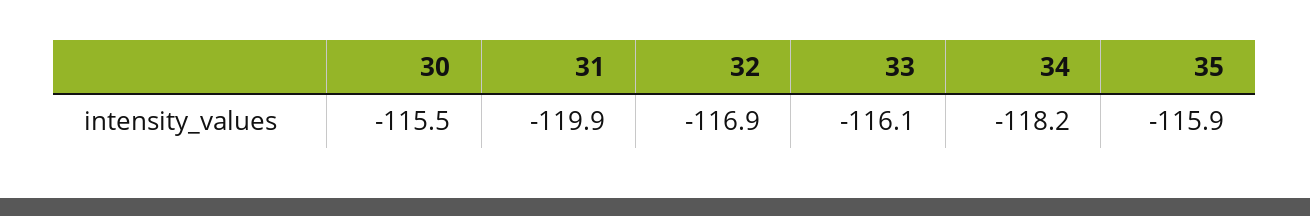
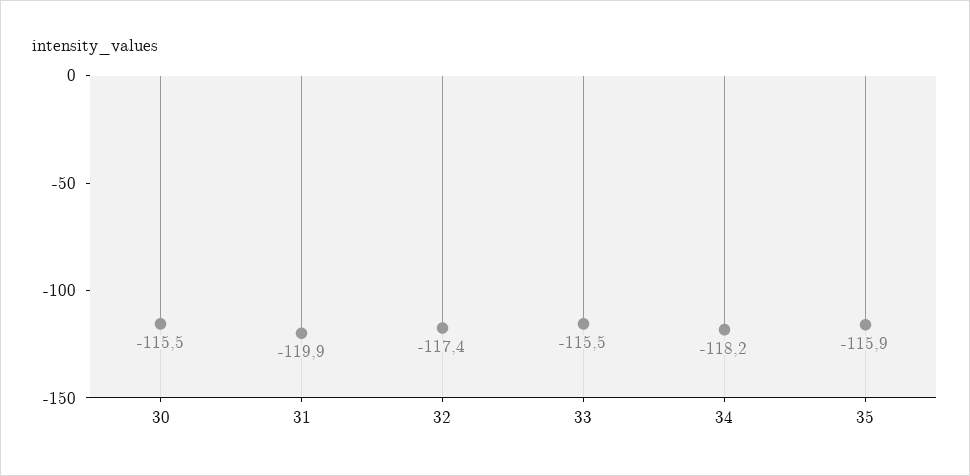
32: -116.9 -> -117.4
33: -116.1 -> -115.5

